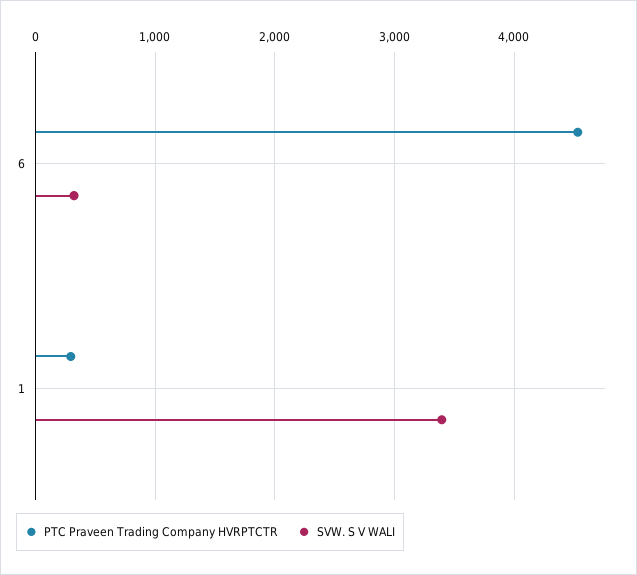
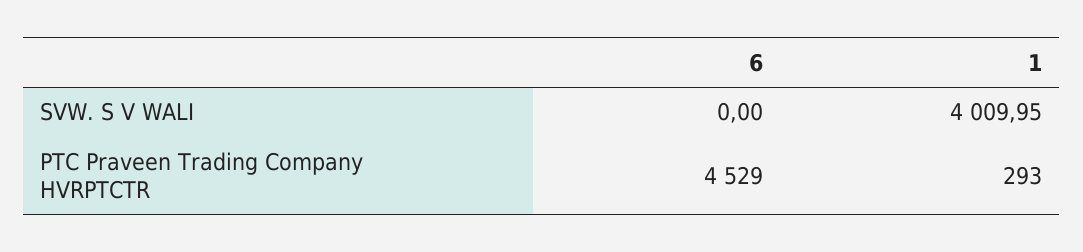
SVW. S V WALI, 6: 300 -> 0
SVW. S V WALI, 1: 3400 -> 4009.95

